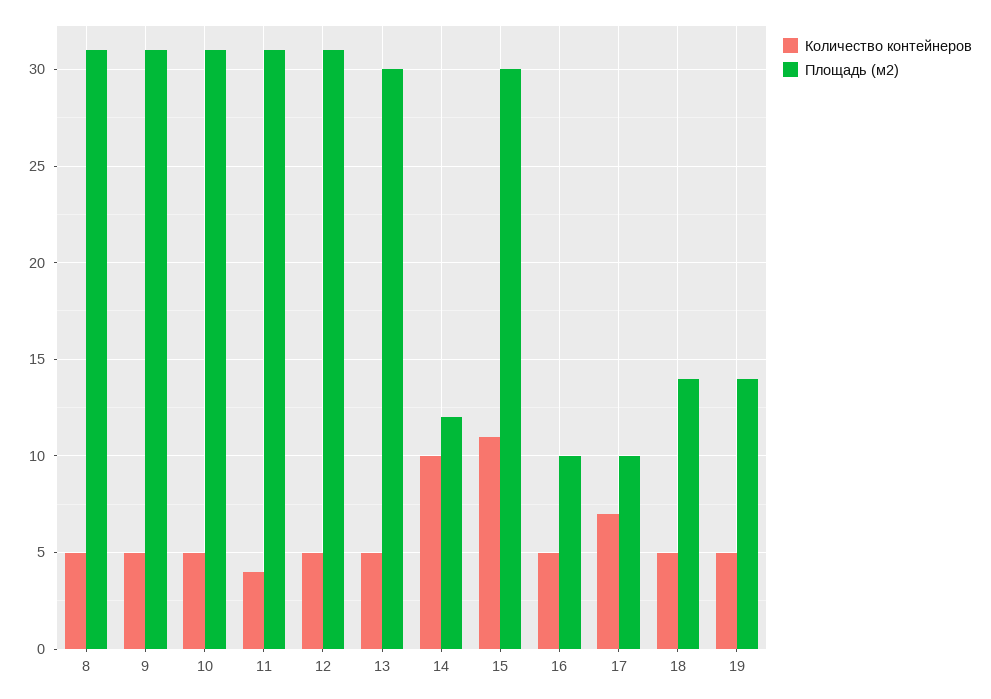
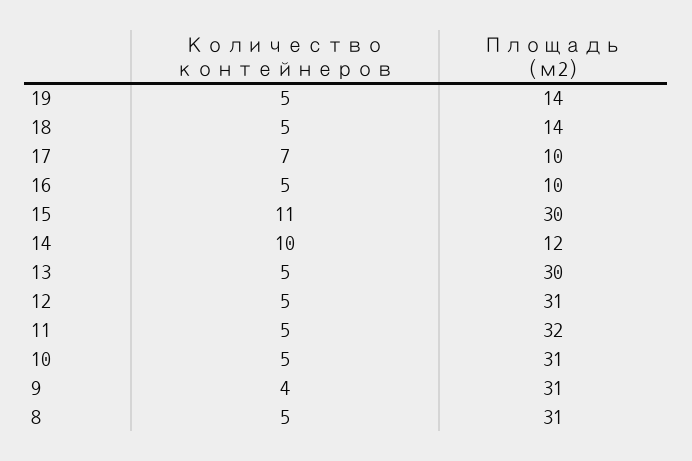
Количество контейнеров, 9: 5 -> 4
Количество контейнеров, 11: 4 -> 5
Площадь (м2), 11: 31 -> 32

